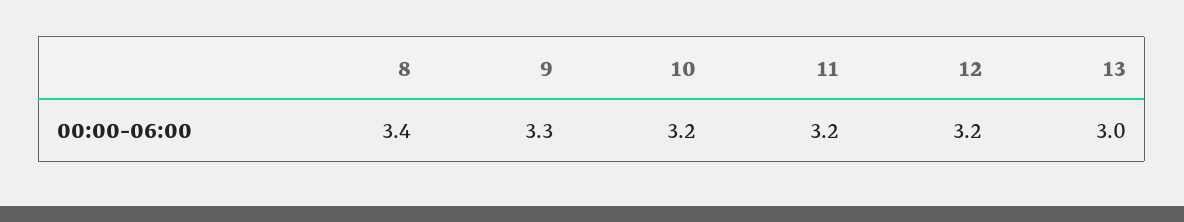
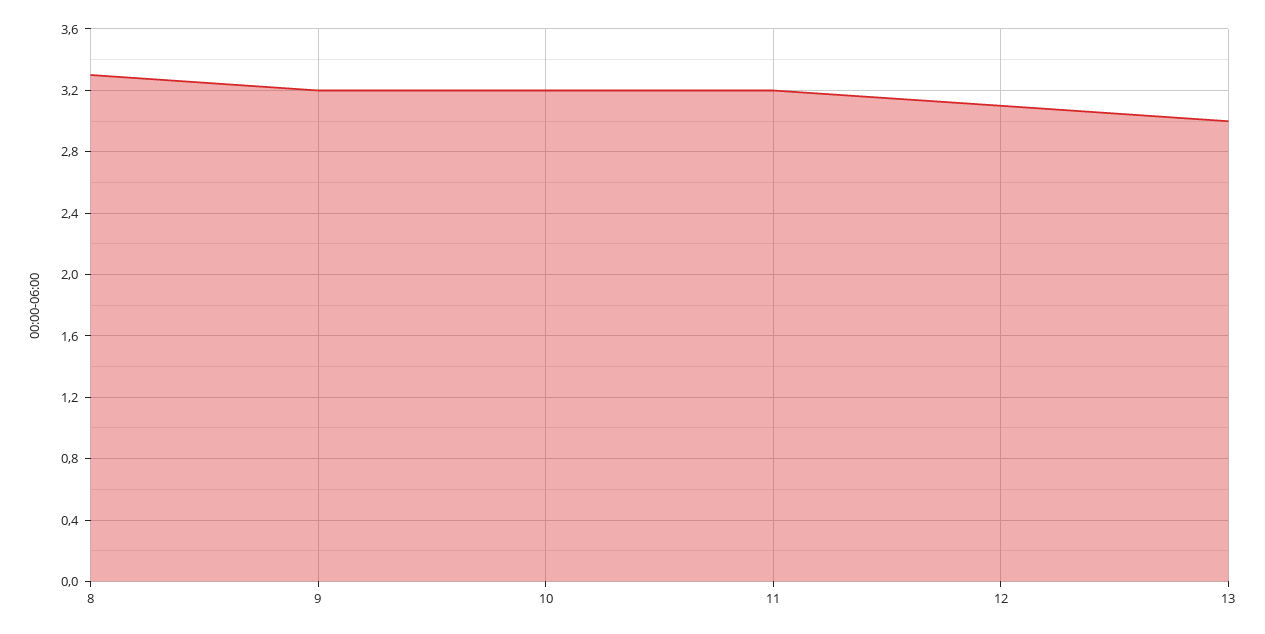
8: 3.4 -> 3.3
9: 3.3 -> 3.2
12: 3.2 -> 3.1

